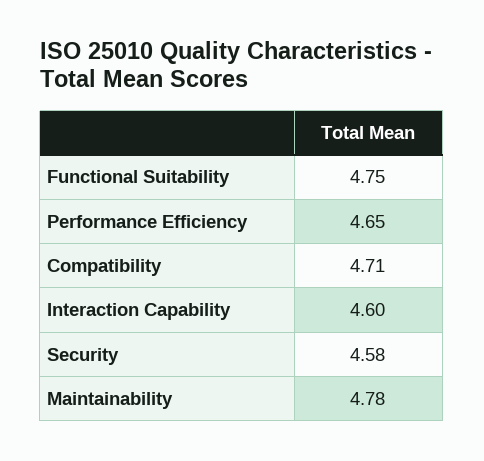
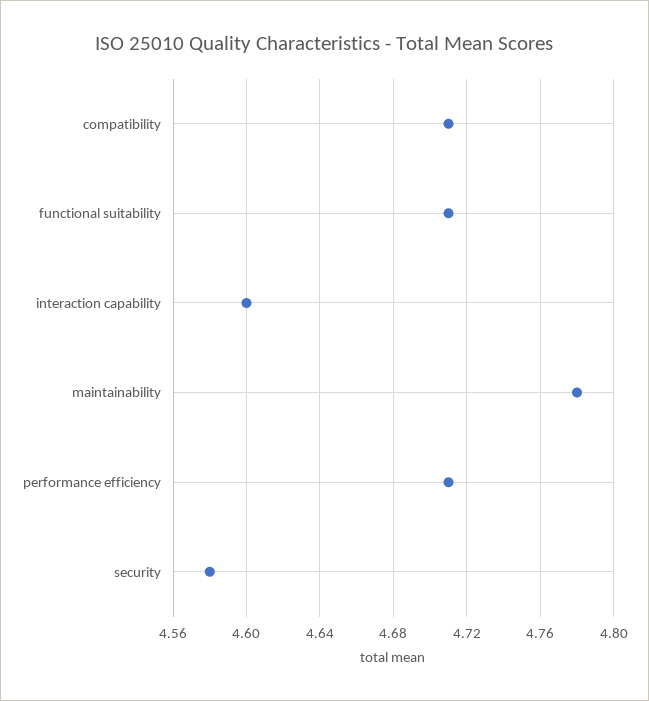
Functional Suitability: 4.75 -> 4.71
Performance Efficiency: 4.65 -> 4.71

